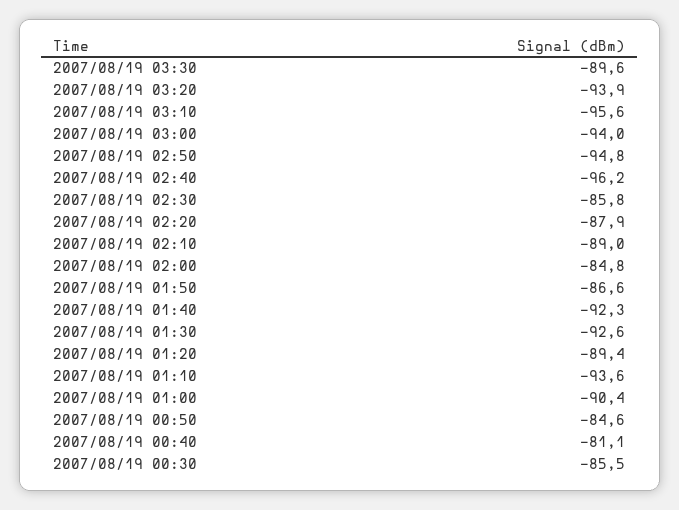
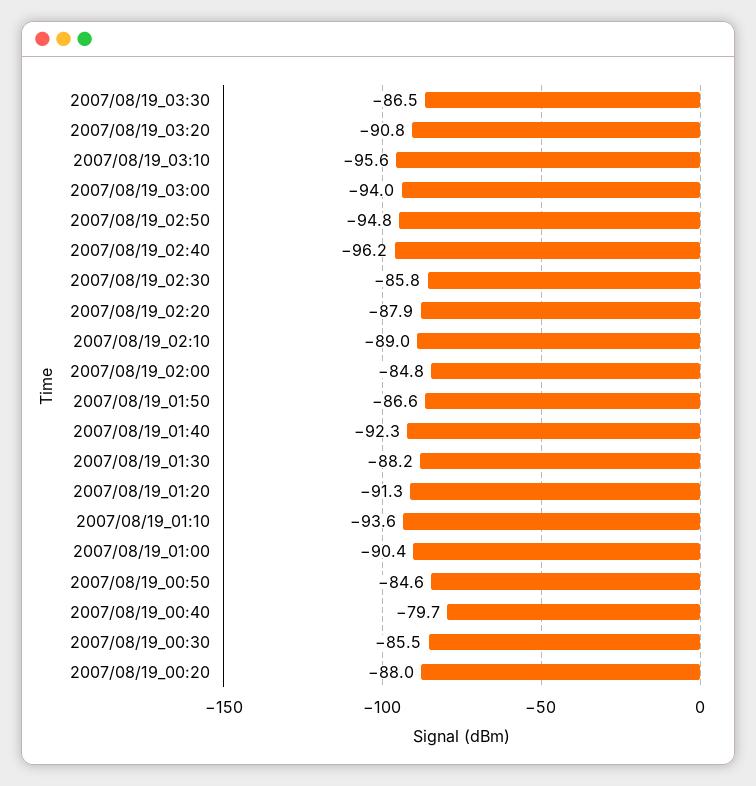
2007/08/19 03:30: -89.6 -> -86.5
2007/08/19 03:20: -93.9 -> -90.8
2007/08/19 01:30: -92.6 -> -88.2
2007/08/19 01:20: -89.4 -> -91.3
2007/08/19 00:40: -81.1 -> -79.7
2007/08/19_00:20: none -> -88

